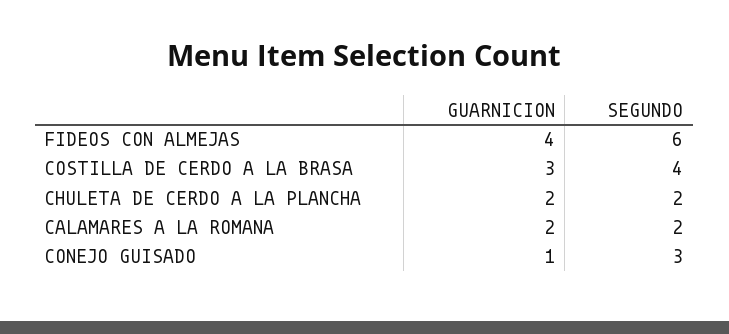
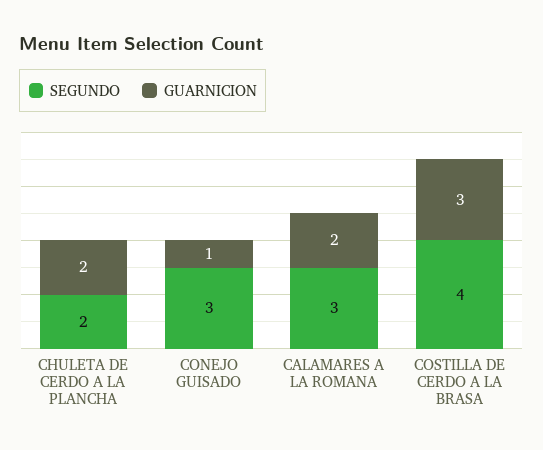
GUARNICION, FIDEOS CON ALMEJAS: 4 -> none
SEGUNDO, FIDEOS CON ALMEJAS: 6 -> none
SEGUNDO, CALAMARES A LA ROMANA: 2 -> 3

